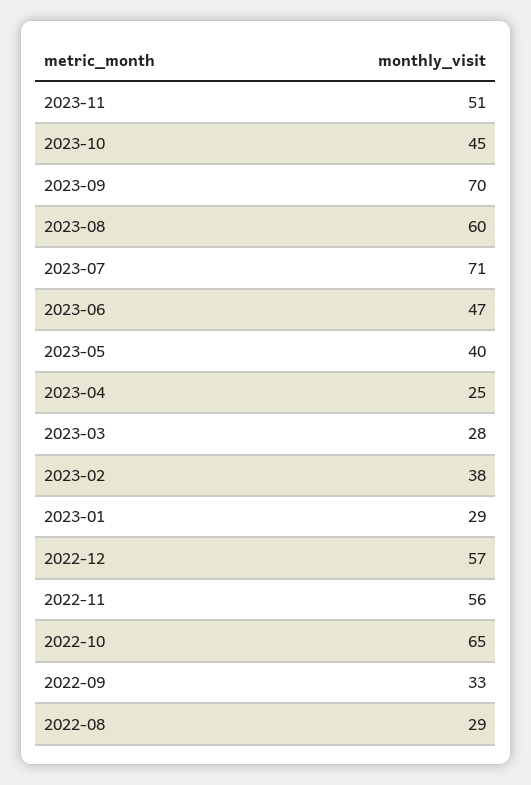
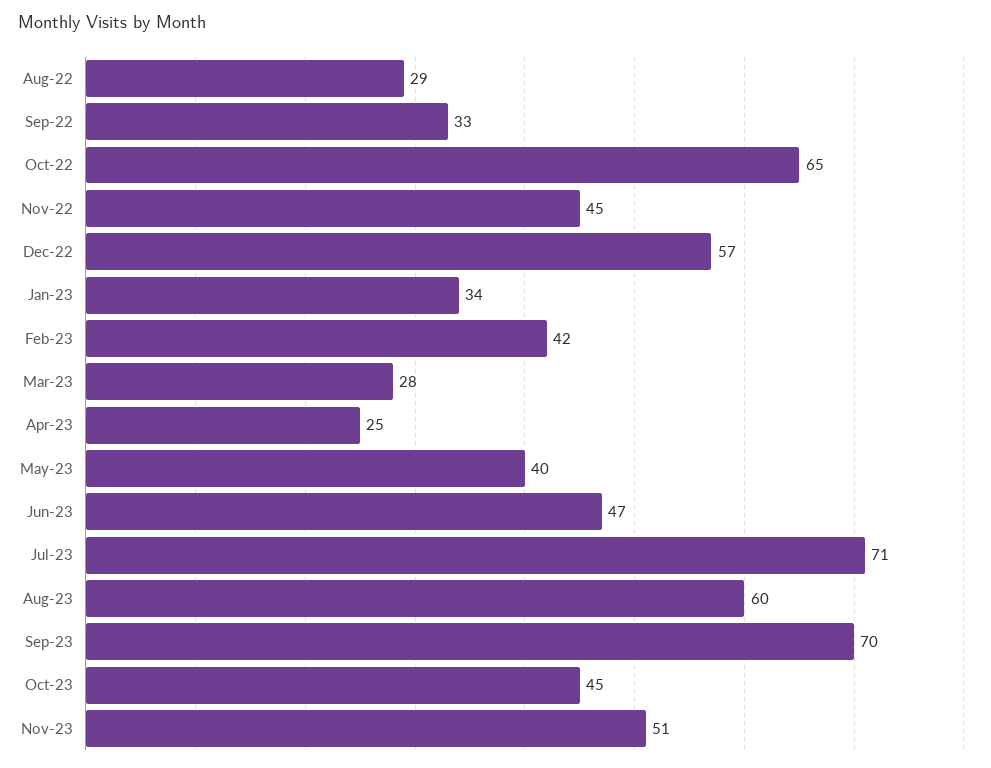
2023-02: 38 -> 42
2023-01: 29 -> 34
2022-11: 56 -> 45

